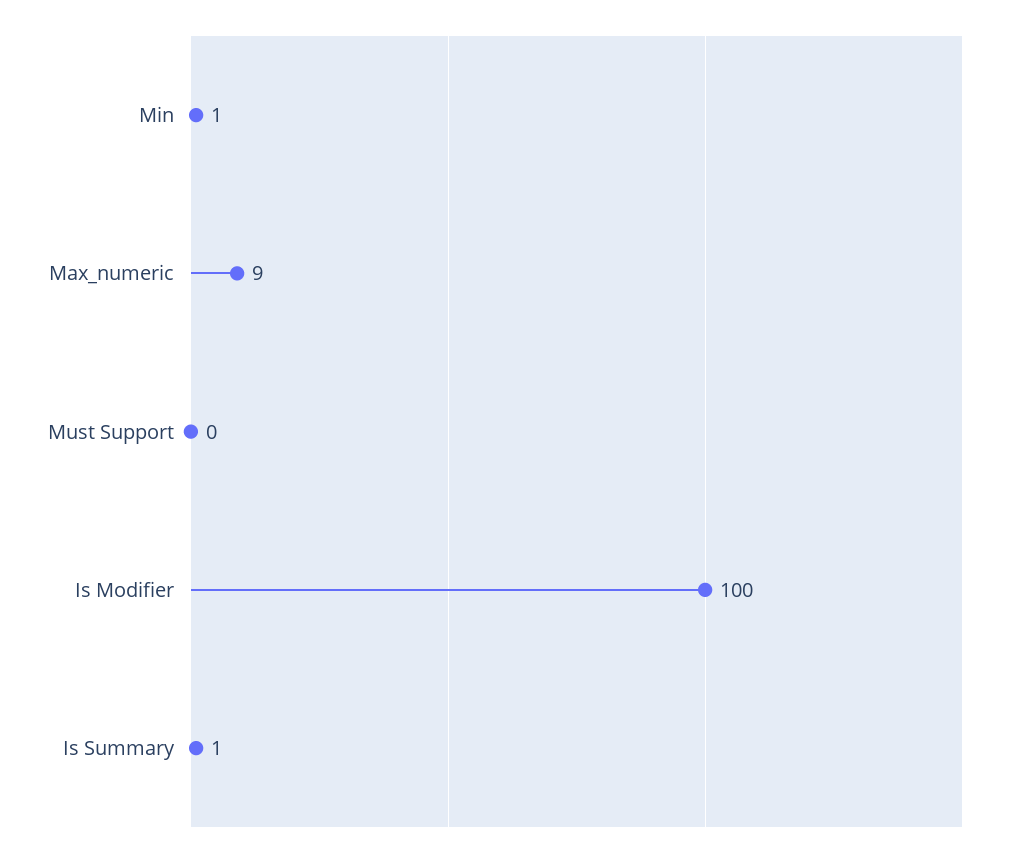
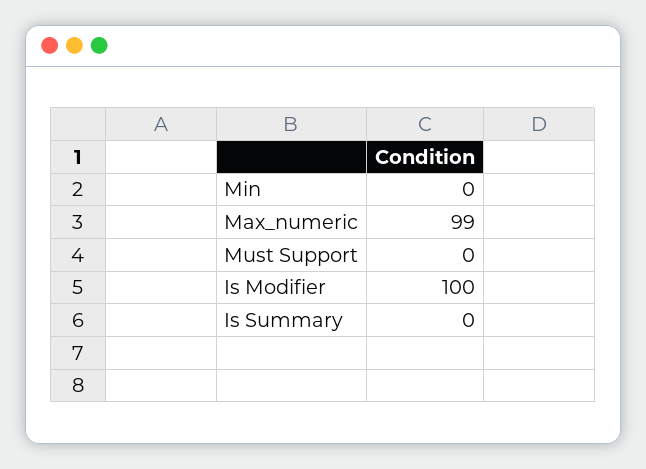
Min: 1 -> 0
Max_numeric: 9 -> 99
Is Summary: 1 -> 0

